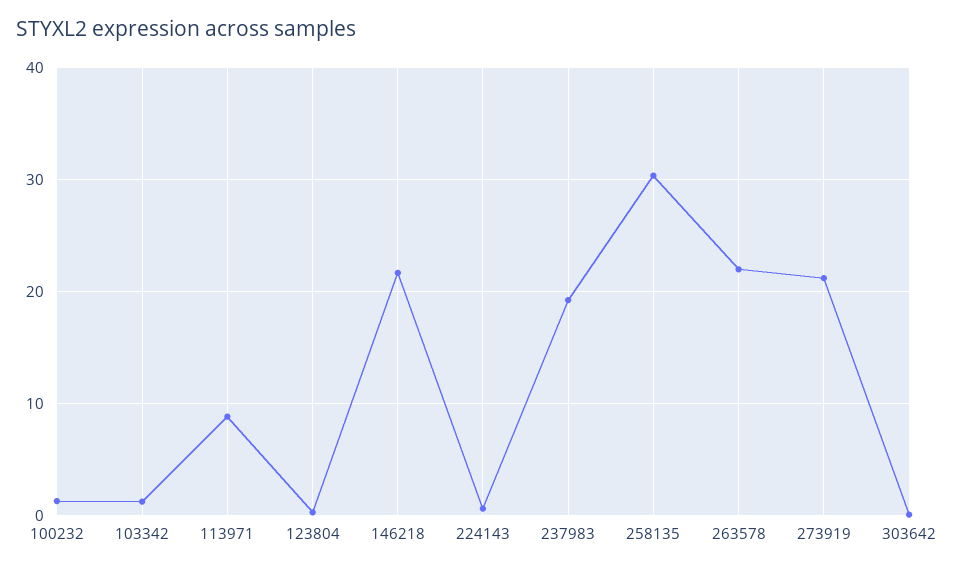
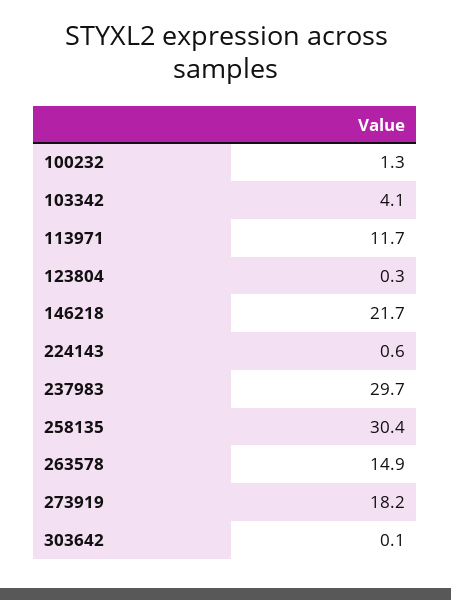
103342: 1 -> 4.1
113971: 9 -> 11.7
237983: 19 -> 29.7
263578: 22 -> 14.9
273919: 21 -> 18.2

